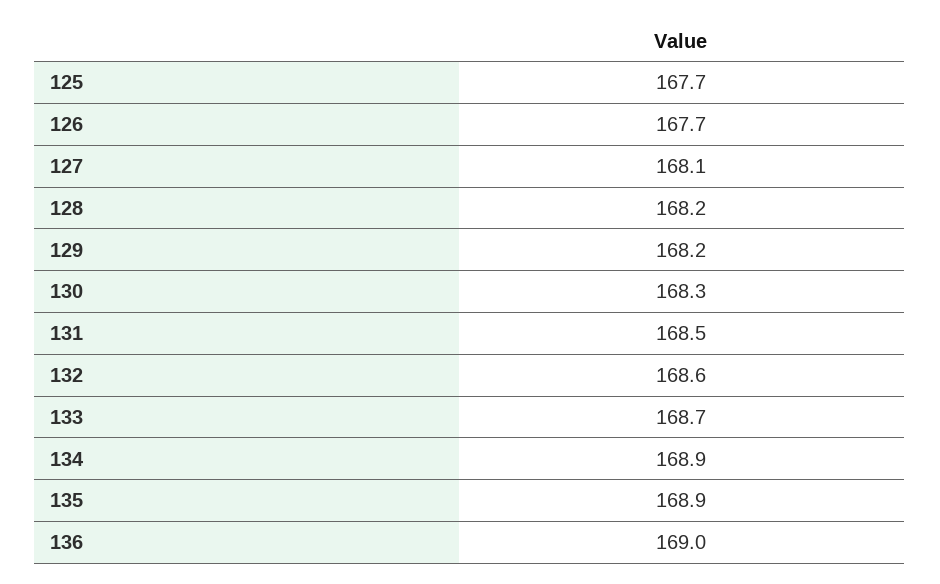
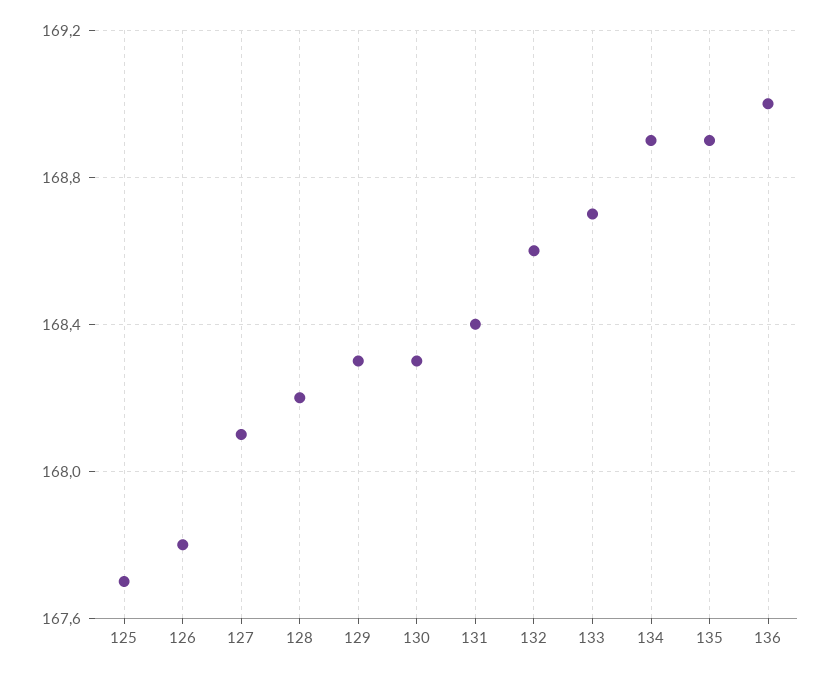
126: 167.7 -> 167.8
129: 168.2 -> 168.3
131: 168.5 -> 168.4

